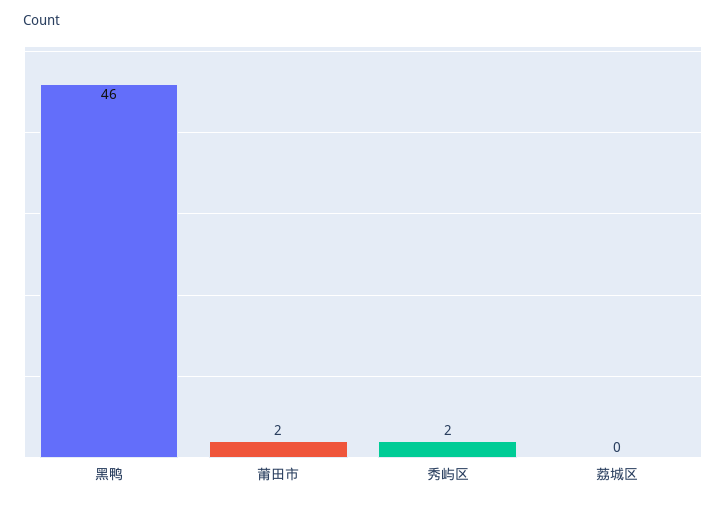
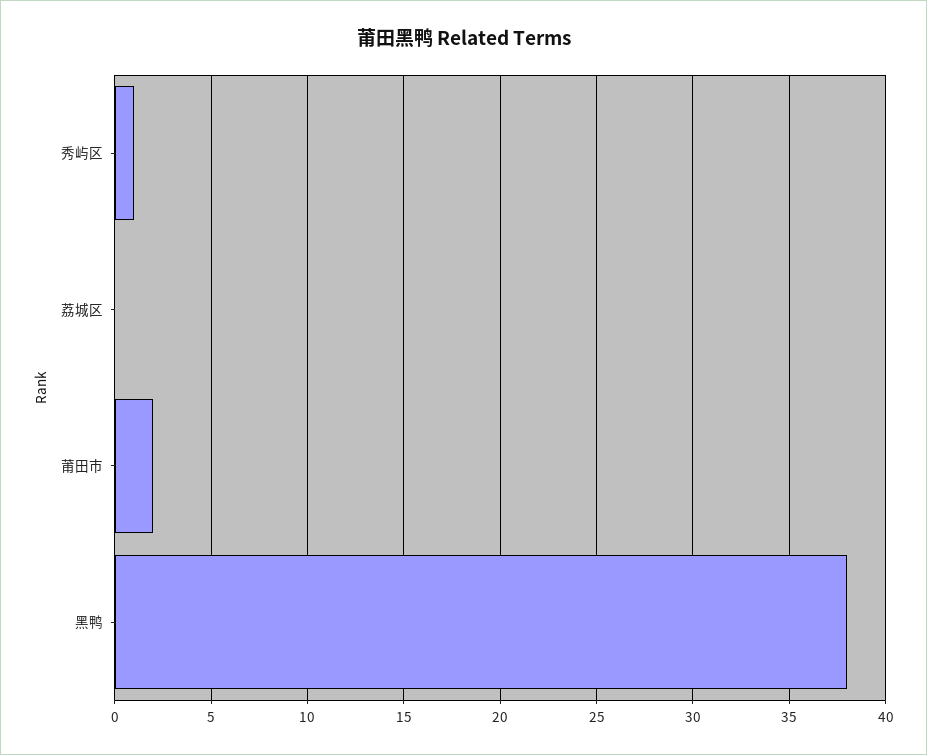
黑鸭: 46 -> 38
秀屿区: 2 -> 1

